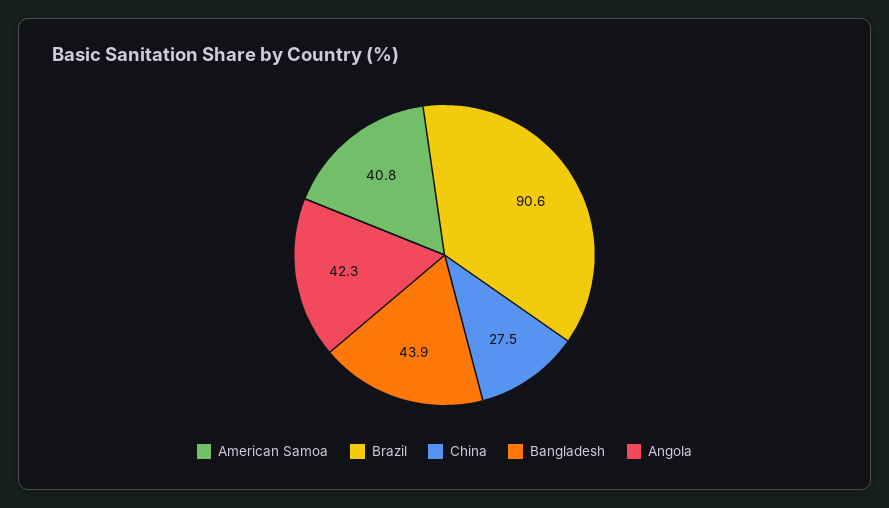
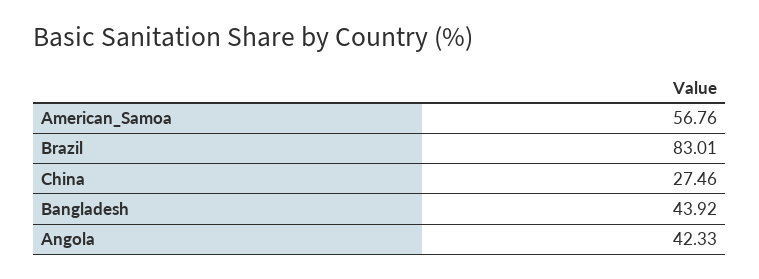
American Samoa: 40.8 -> 56.76
Brazil: 90.6 -> 83.01

